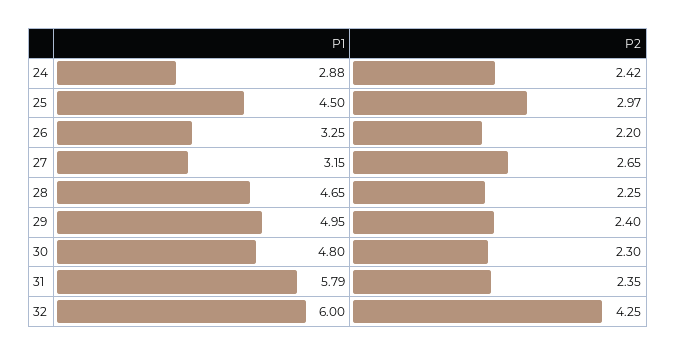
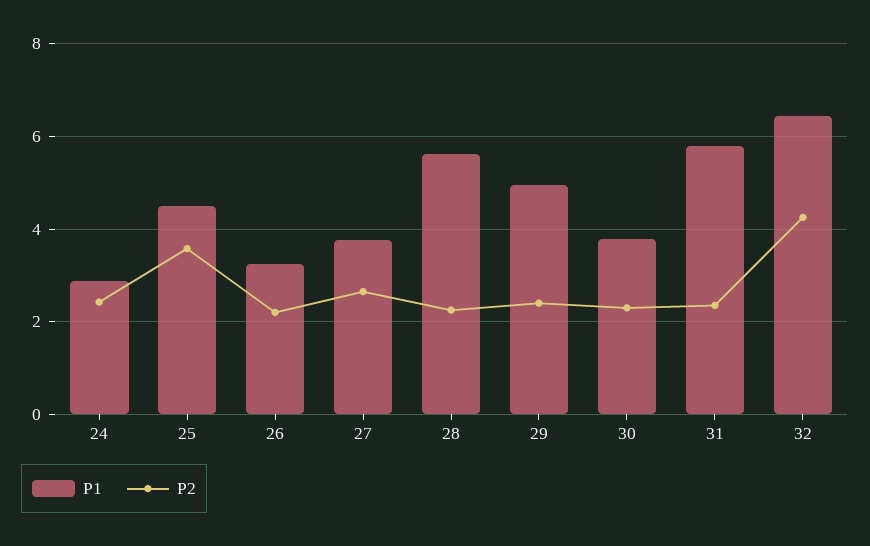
P2, 25: 2.97 -> 3.6
P1, 27: 3.15 -> 3.8
P1, 28: 4.65 -> 5.6
P1, 30: 4.8 -> 3.8
P1, 32: 6 -> 6.4

